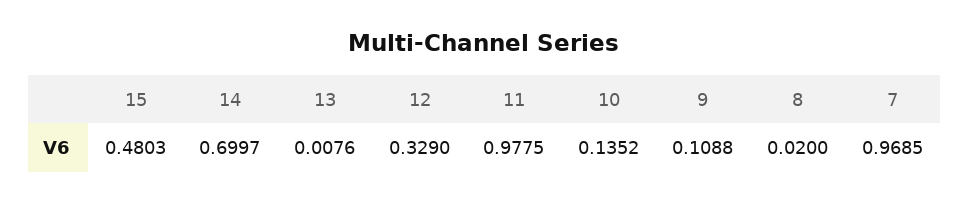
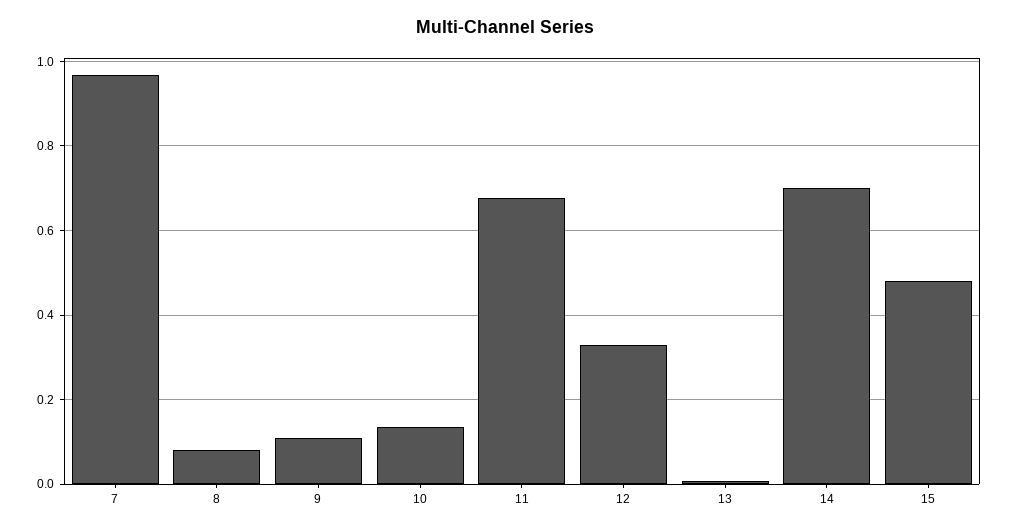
11: 0.9775 -> 0.68
8: 0.02 -> 0.08

